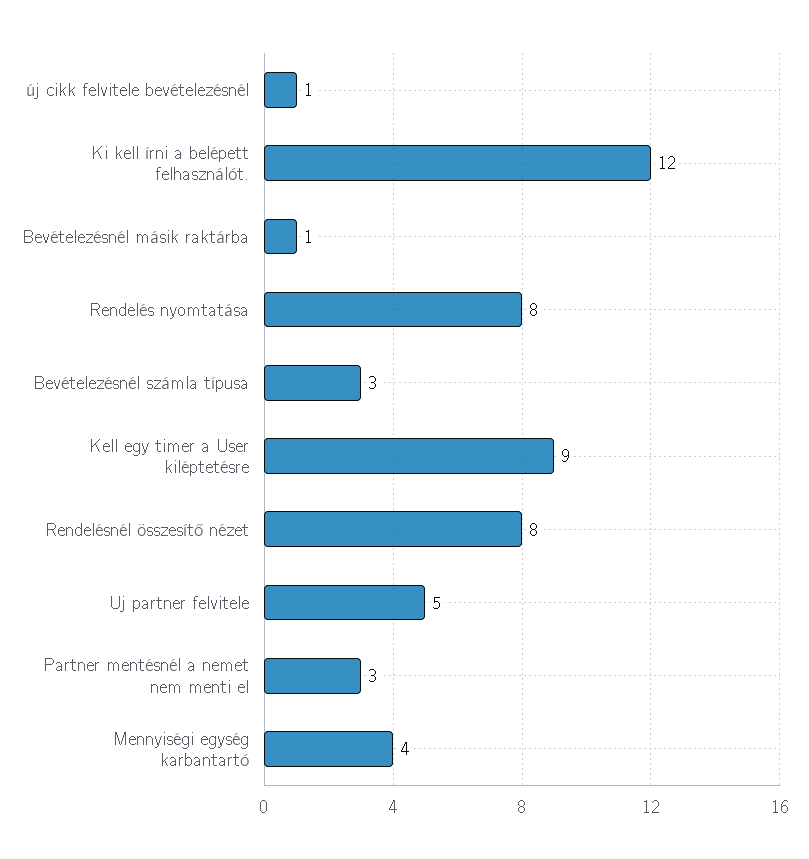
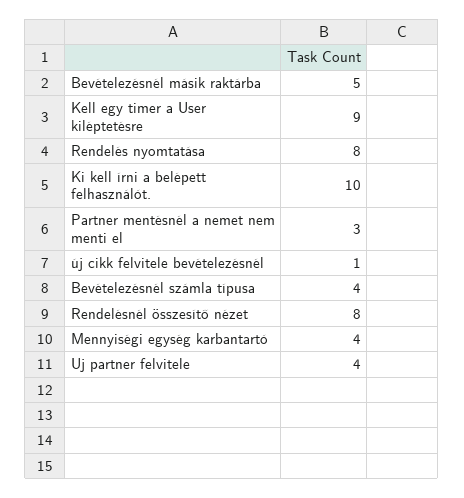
Ki kell írni a belépett felhasználót.: 12 -> 10
Bevételezésnél másik raktárba: 1 -> 5
Bevételezésnél számla típusa: 3 -> 4
Uj partner felvitele: 5 -> 4

